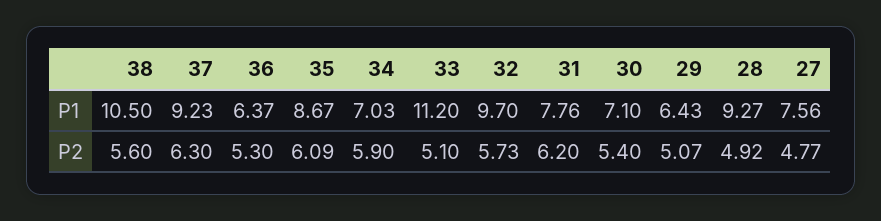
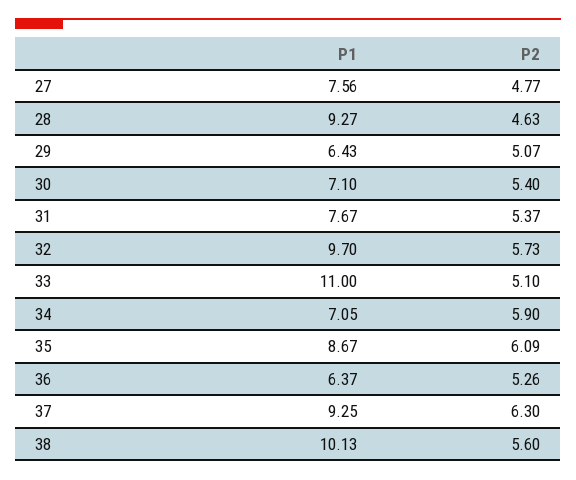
38, P1: 10.5 -> 10.13
37, P1: 9.23 -> 9.25
34, P1: 7.03 -> 7.05
33, P1: 11.2 -> 11
31, P1: 7.76 -> 7.67
36, P2: 5.3 -> 5.26
31, P2: 6.2 -> 5.37
28, P2: 4.92 -> 4.63

